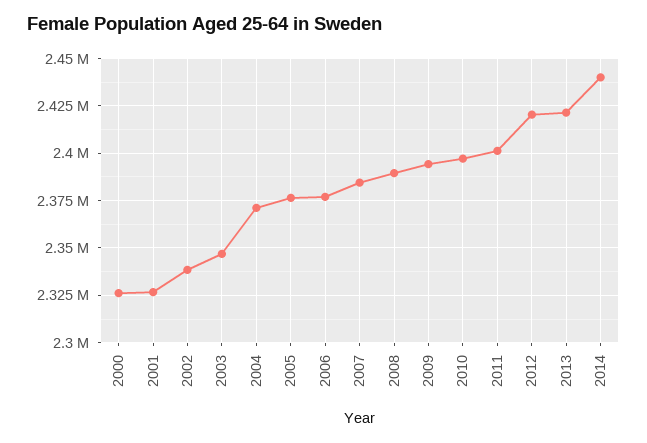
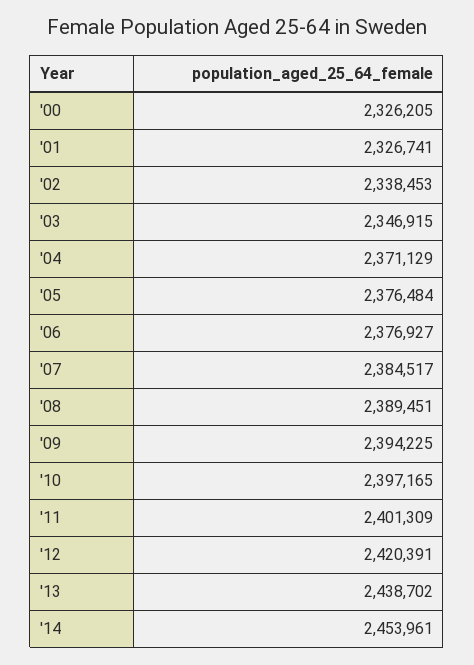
2013: 2420000 -> 2438702
2014: 2440000 -> 2453961

